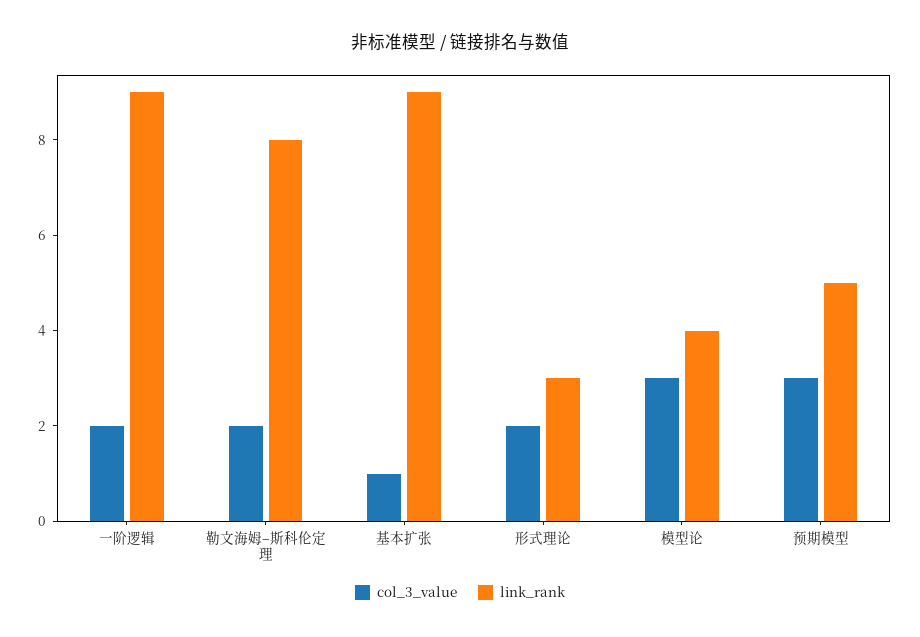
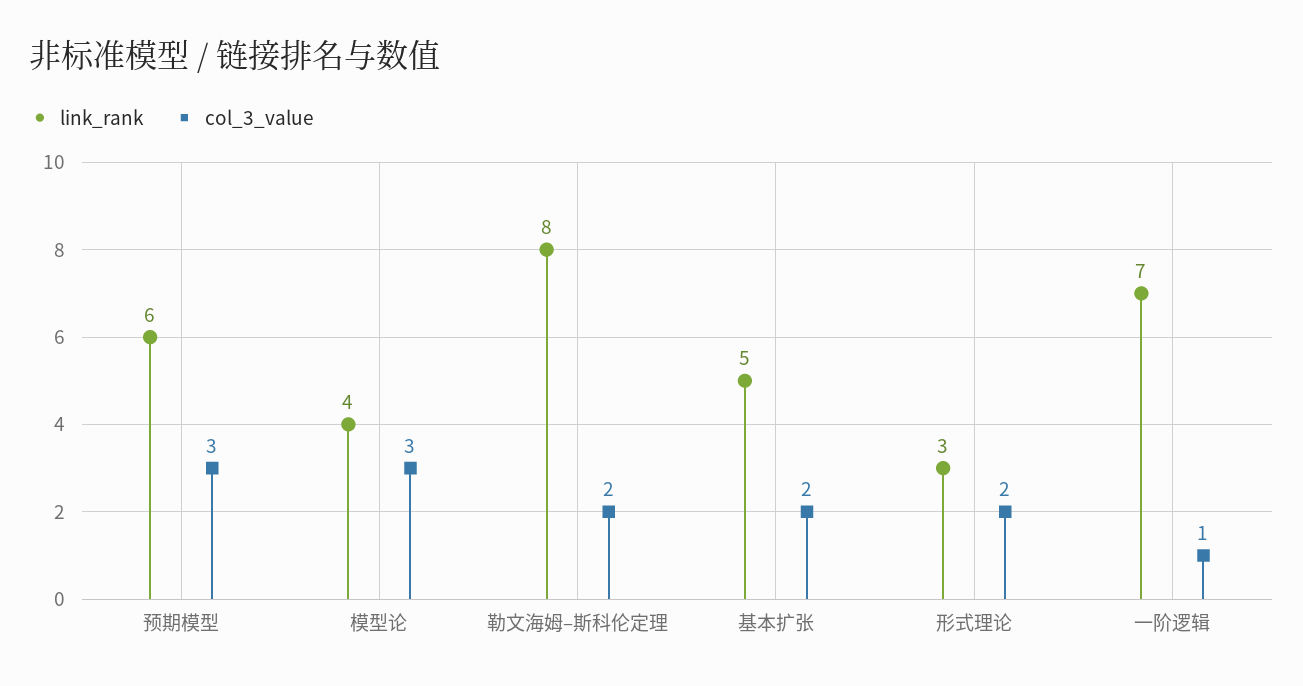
col_3_value, 一阶逻辑: 2 -> 1
link_rank, 一阶逻辑: 9 -> 7
col_3_value, 基本扩张: 1 -> 2
link_rank, 基本扩张: 9 -> 5
link_rank, 预期模型: 5 -> 6

